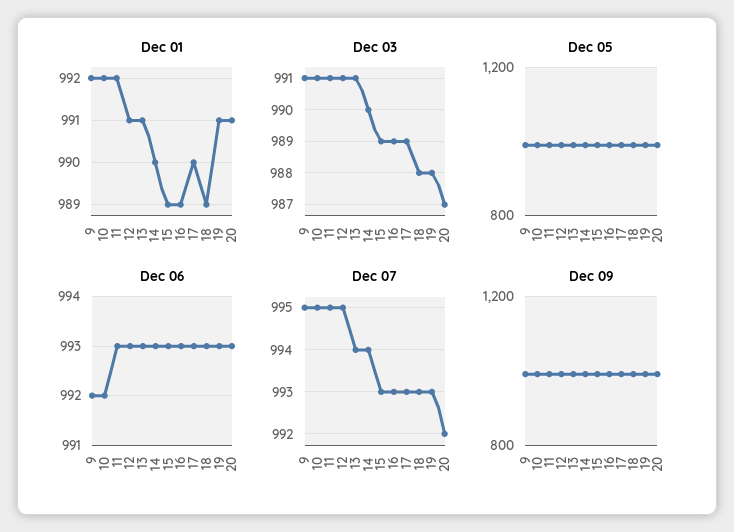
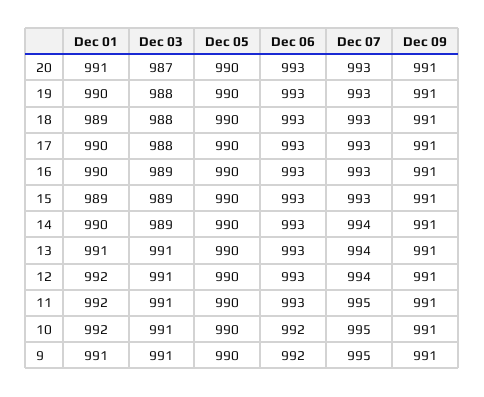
Dec 01, 9: 992 -> 991
Dec 01, 12: 991 -> 992
Dec 01, 16: 989 -> 990
Dec 01, 19: 991 -> 990
Dec 03, 14: 990 -> 989
Dec 03, 17: 989 -> 988
Dec 07, 12: 995 -> 994
Dec 07, 20: 992 -> 993

